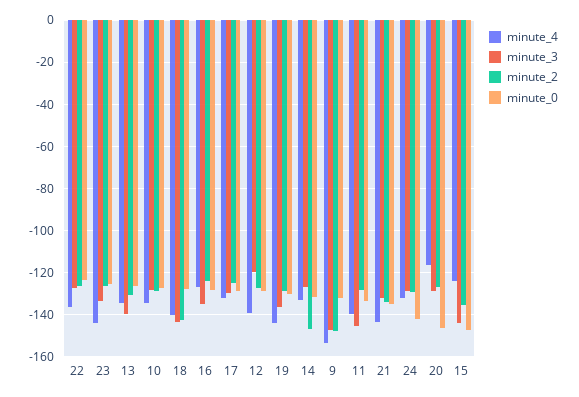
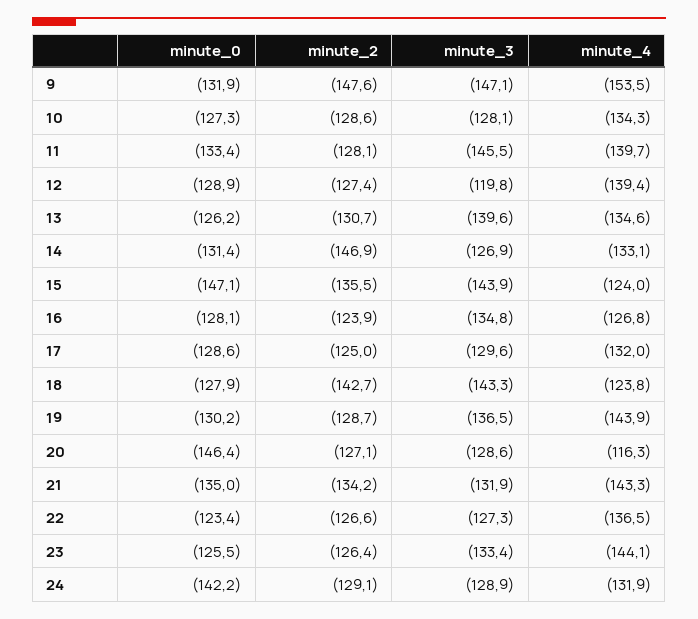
minute_4, 18: -140 -> -123.8

